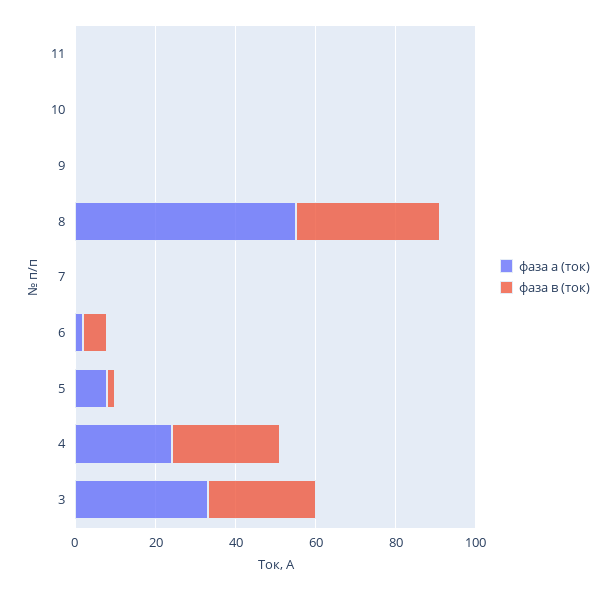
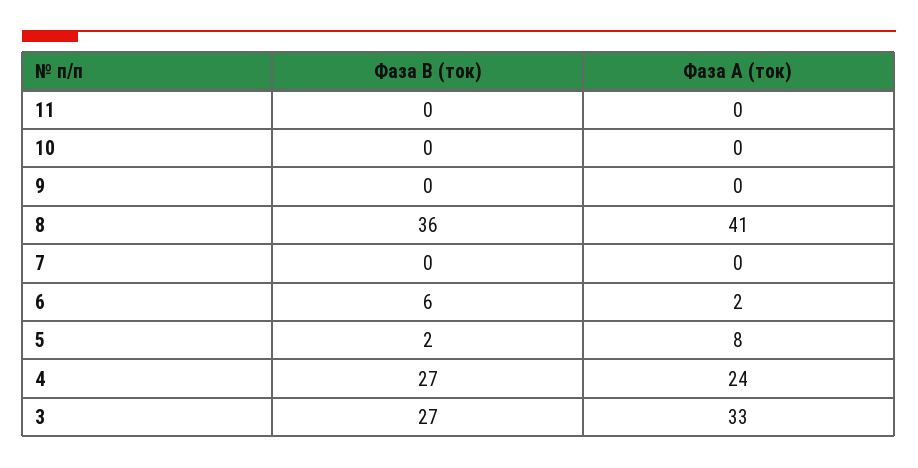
фаза а (ток), 8: 55 -> 41

